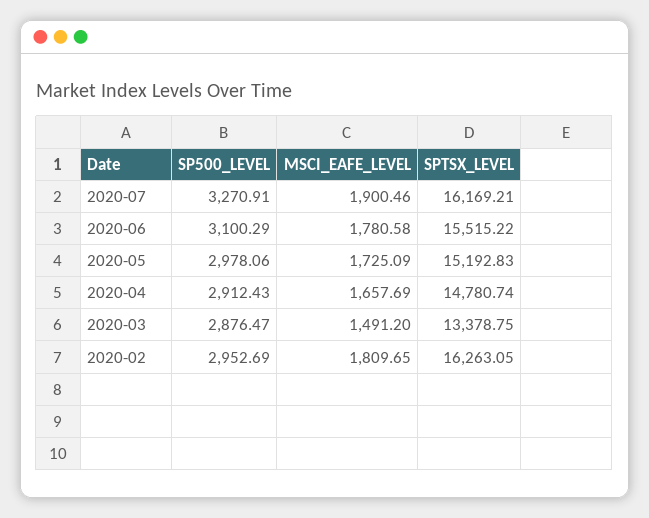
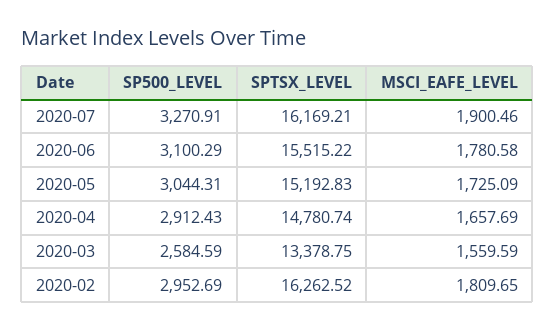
SP500_LEVEL, 2020-05: 2978.06 -> 3044.31
SP500_LEVEL, 2020-03: 2876.47 -> 2584.59
MSCI_EAFE_LEVEL, 2020-03: 1491.2 -> 1559.59
SPTSX_LEVEL, 2020-02: 16263.05 -> 16262.52

